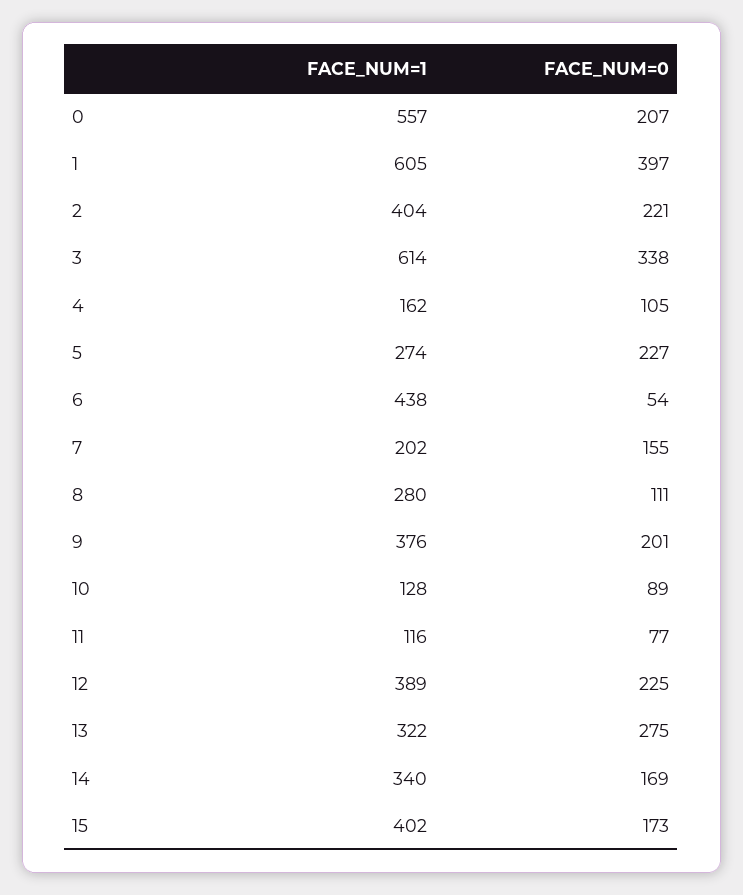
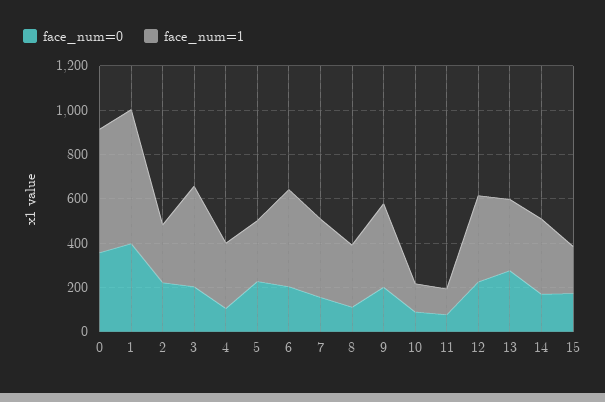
FACE_NUM=0, 0: 207 -> 350
FACE_NUM=1, 2: 404 -> 250
FACE_NUM=1, 3: 614 -> 450
FACE_NUM=0, 3: 338 -> 200
FACE_NUM=1, 4: 162 -> 300
FACE_NUM=0, 6: 54 -> 200
FACE_NUM=1, 7: 202 -> 350
FACE_NUM=1, 15: 402 -> 200

